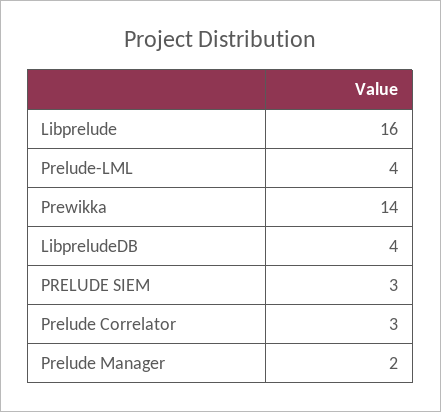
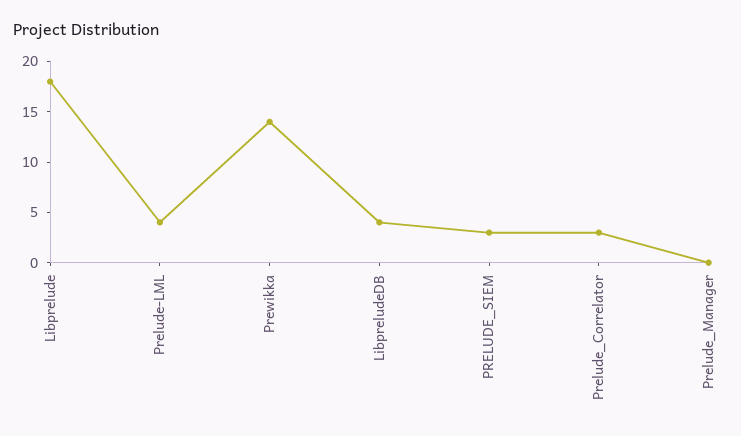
Libprelude: 16 -> 18
Prelude Manager: 2 -> 0

